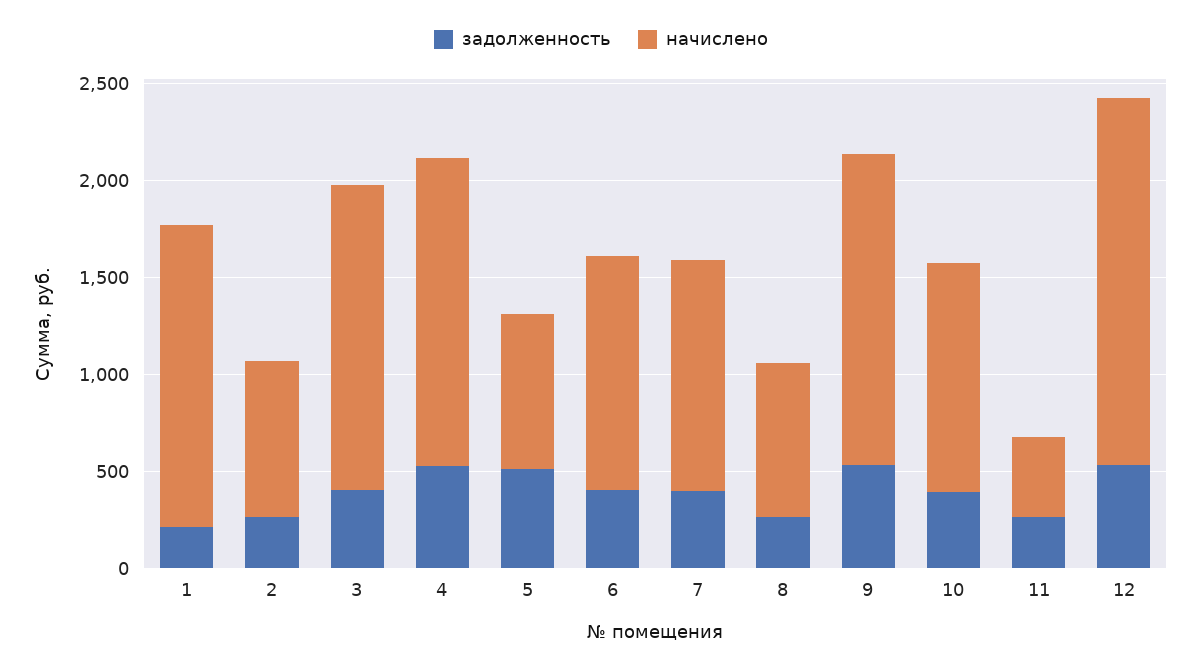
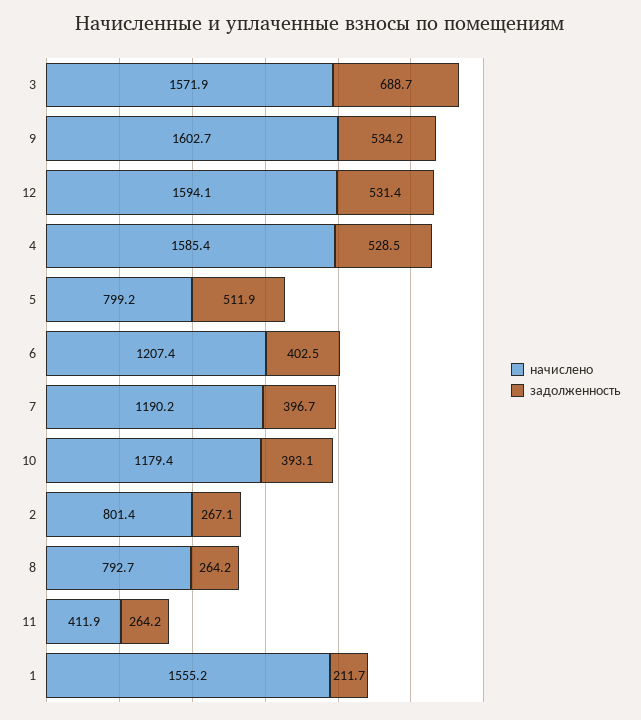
задолженность, 3: 400 -> 688.7
начислено, 12: 1900 -> 1594.1

